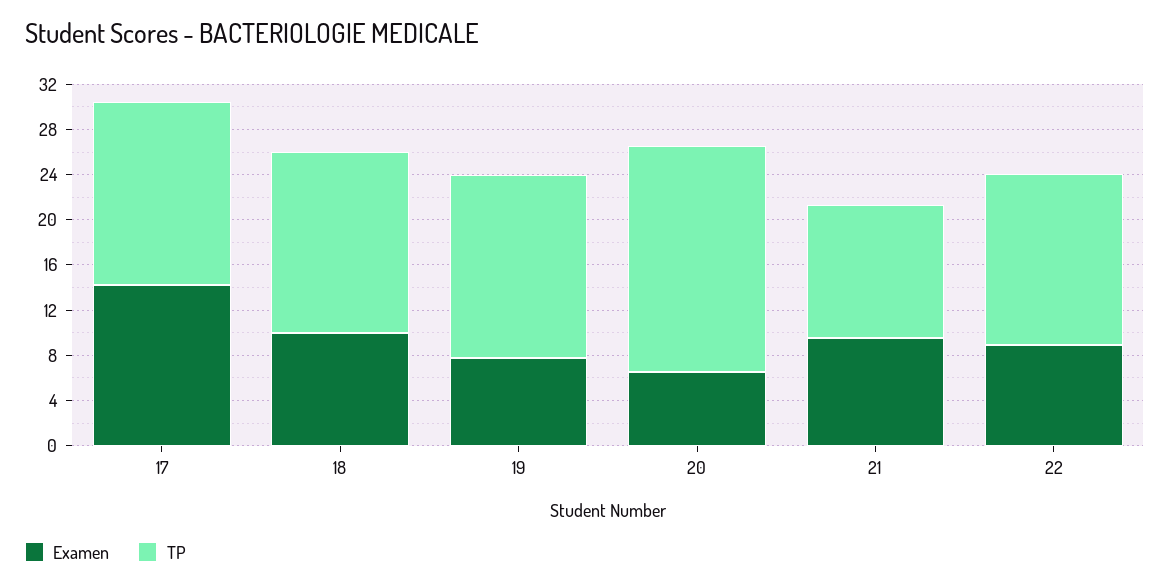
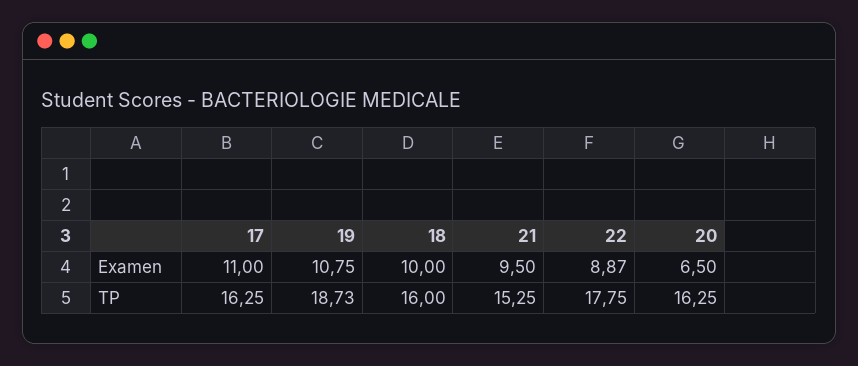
Examen, 17: 14 -> 11
Examen, 19: 8 -> 10.75
TP, 19: 16 -> 18.73
TP, 20: 20 -> 16.25
TP, 21: 12 -> 15.25
TP, 22: 15 -> 17.75

